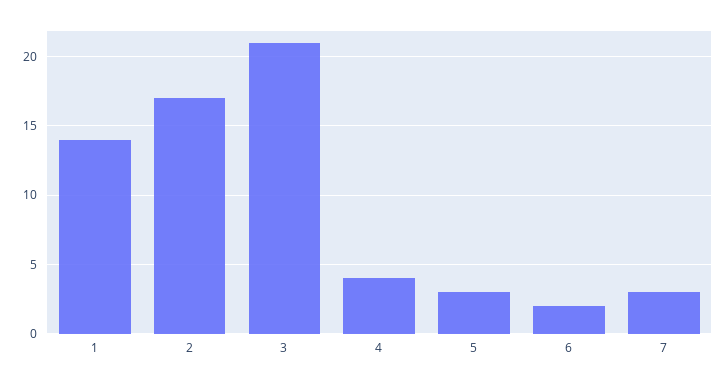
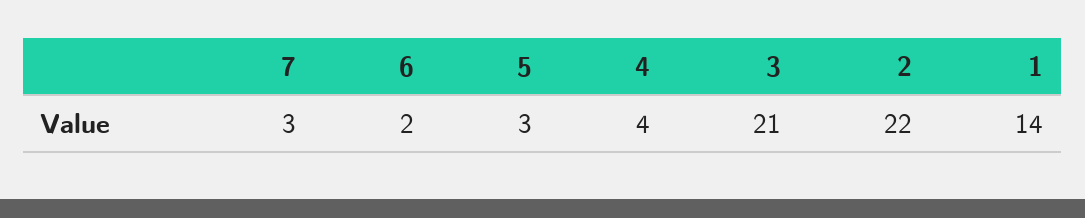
2: 17 -> 22

